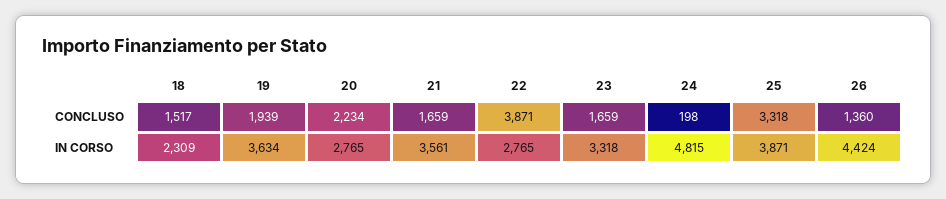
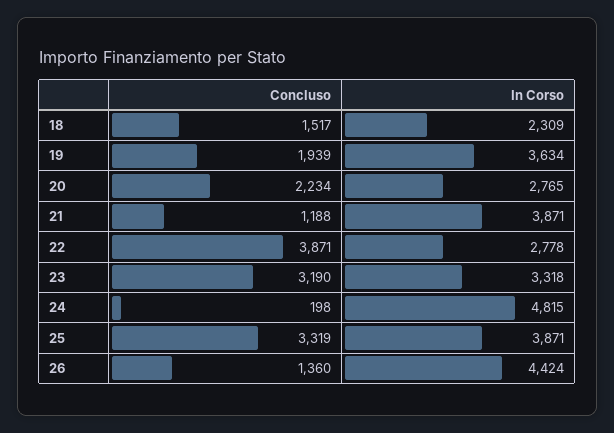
21, CONCLUSO: 1659 -> 1188
23, CONCLUSO: 1659 -> 3190
25, CONCLUSO: 3318 -> 3319
21, IN CORSO: 3561 -> 3871
22, IN CORSO: 2765 -> 2778

